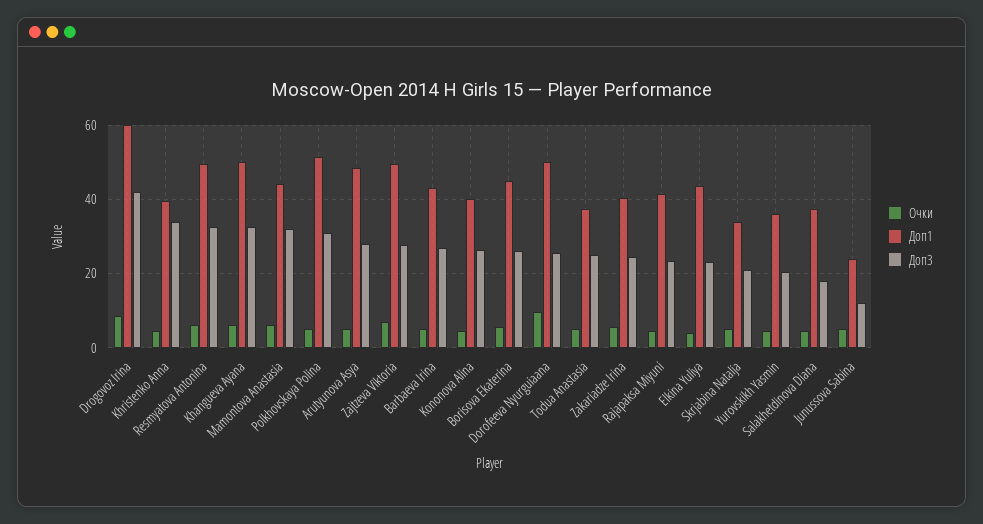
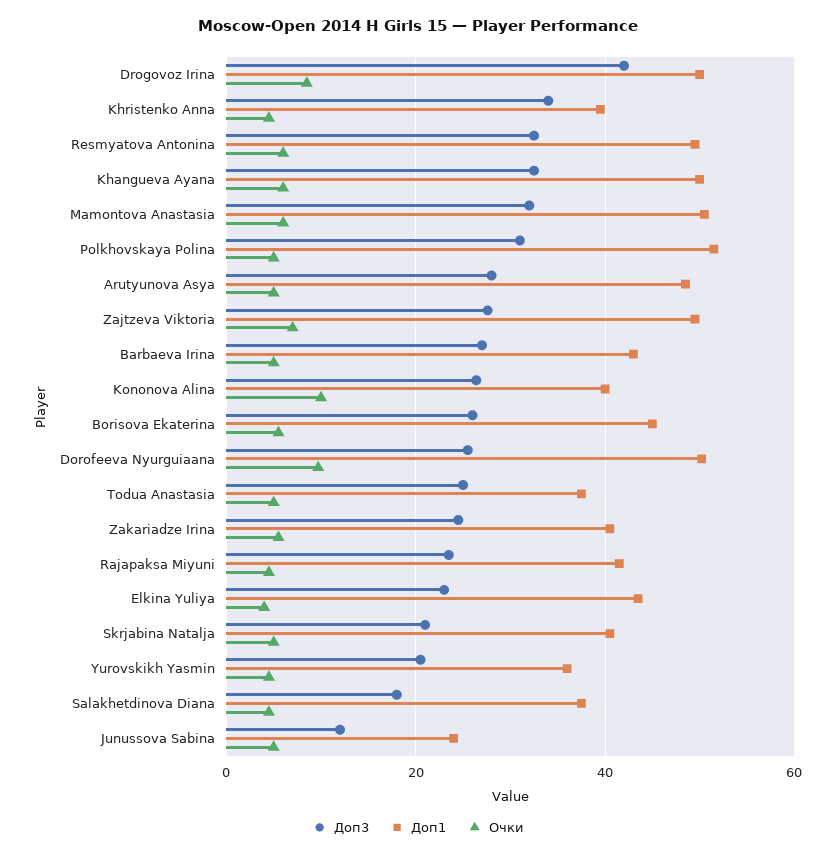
Доп1, Drogovoz Irina: 60 -> 50
Доп1, Mamontova Anastasia: 44 -> 50
Очки, Kononova Alina: 4 -> 10
Доп1, Skrjabina Natalja: 34 -> 40

